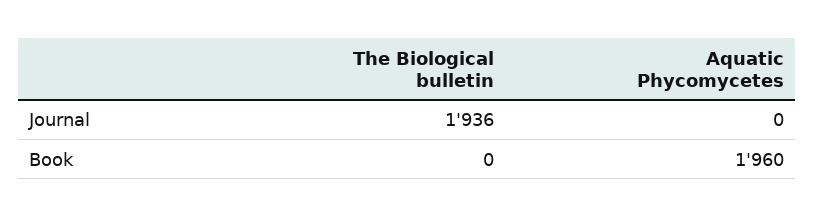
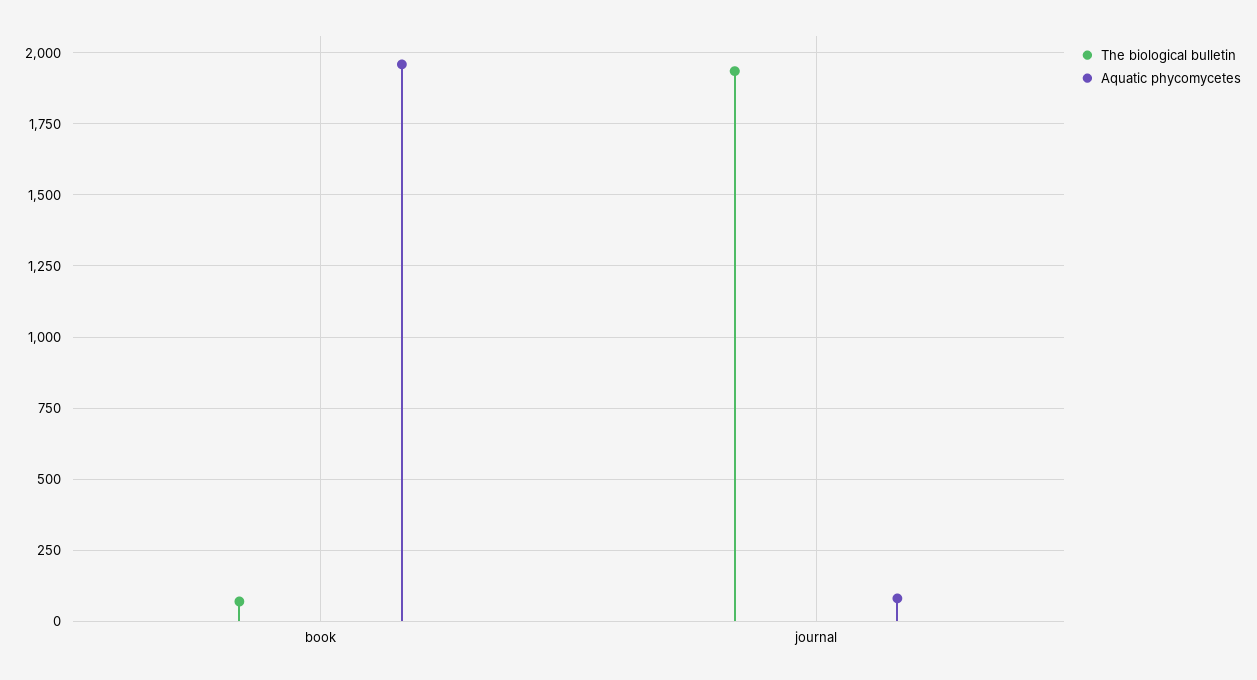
Aquatic Phycomycetes, Journal: 0 -> 75
The Biological bulletin, Book: 0 -> 75

